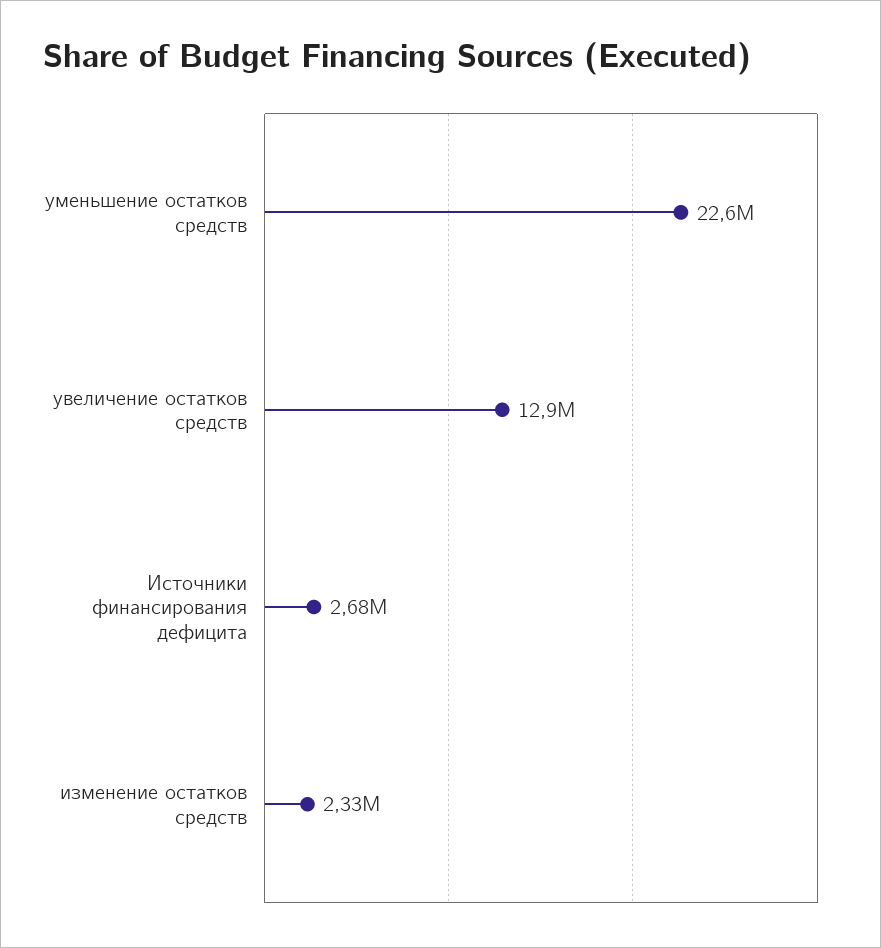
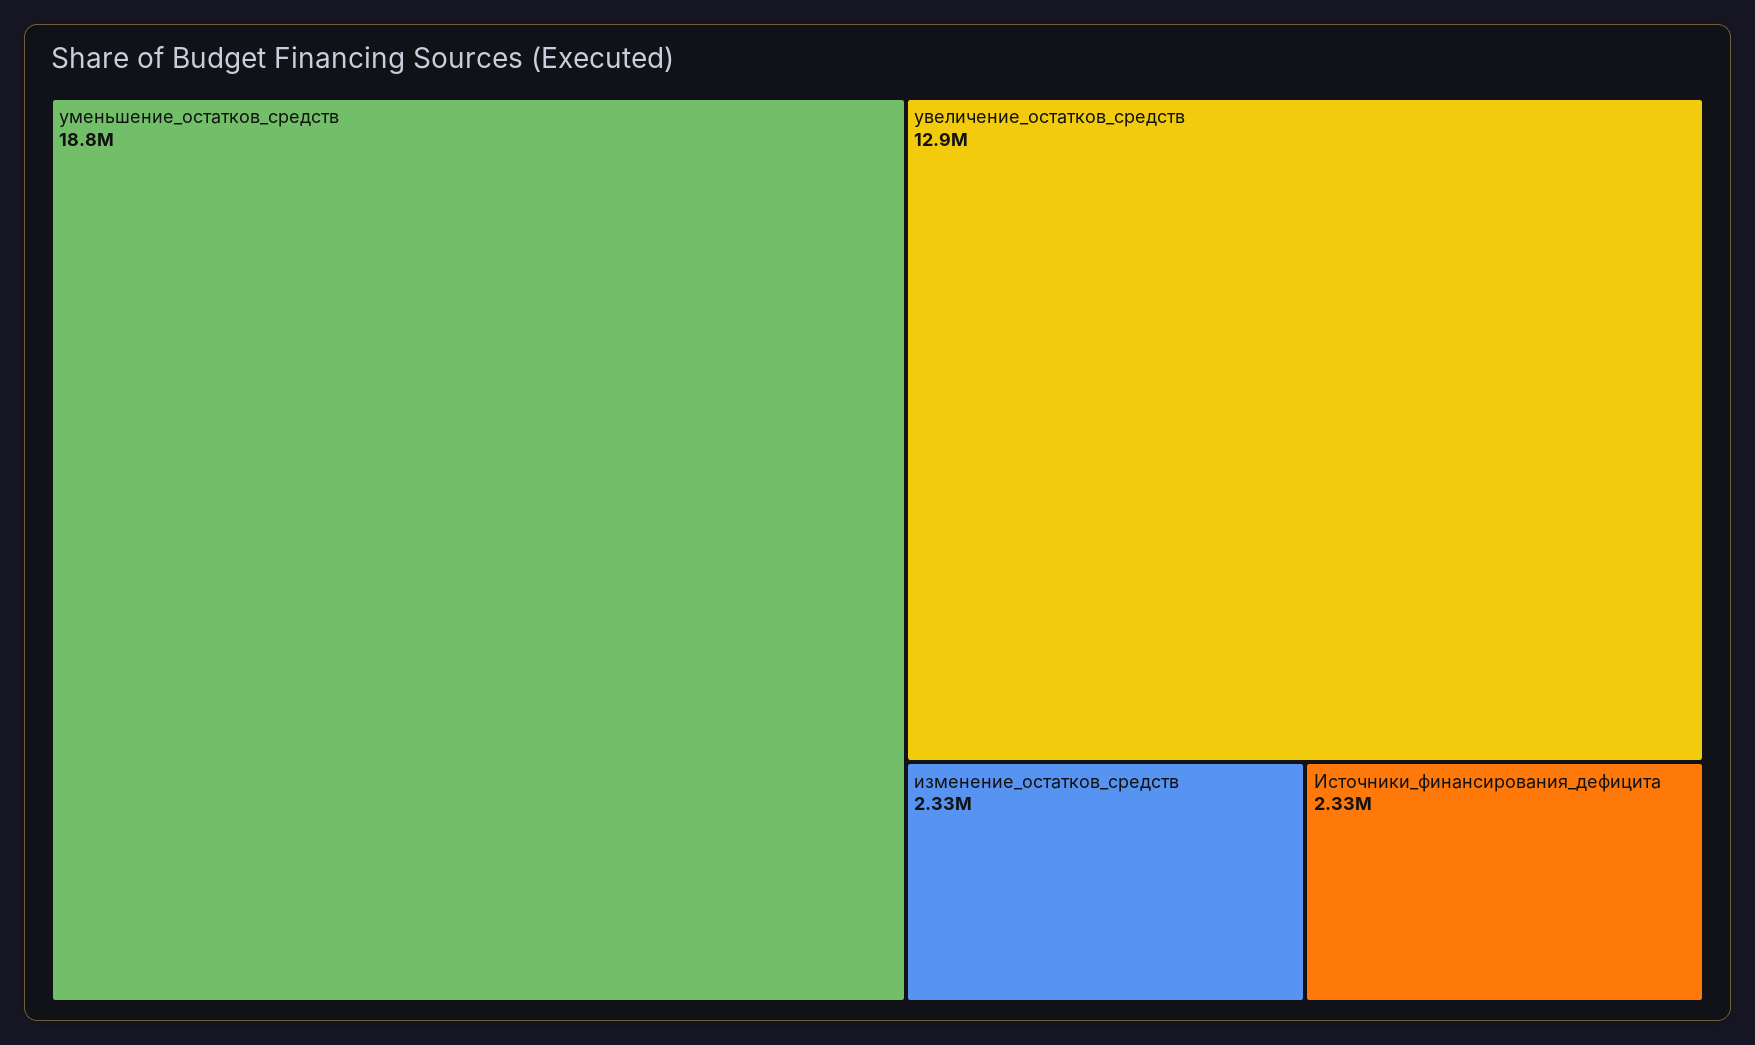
уменьшение остатков средств: 22600000 -> 18800000
Источники финансирования дефицита: 2680000 -> 2330000

